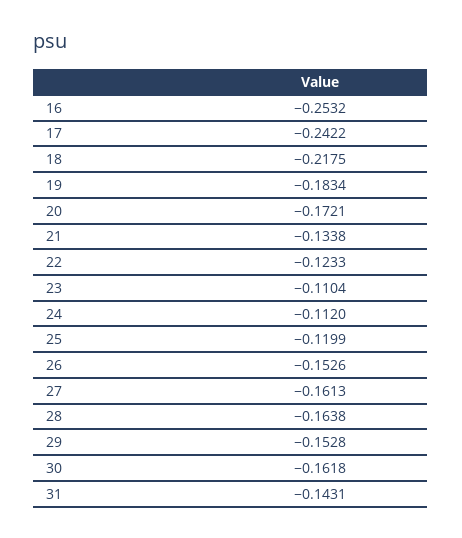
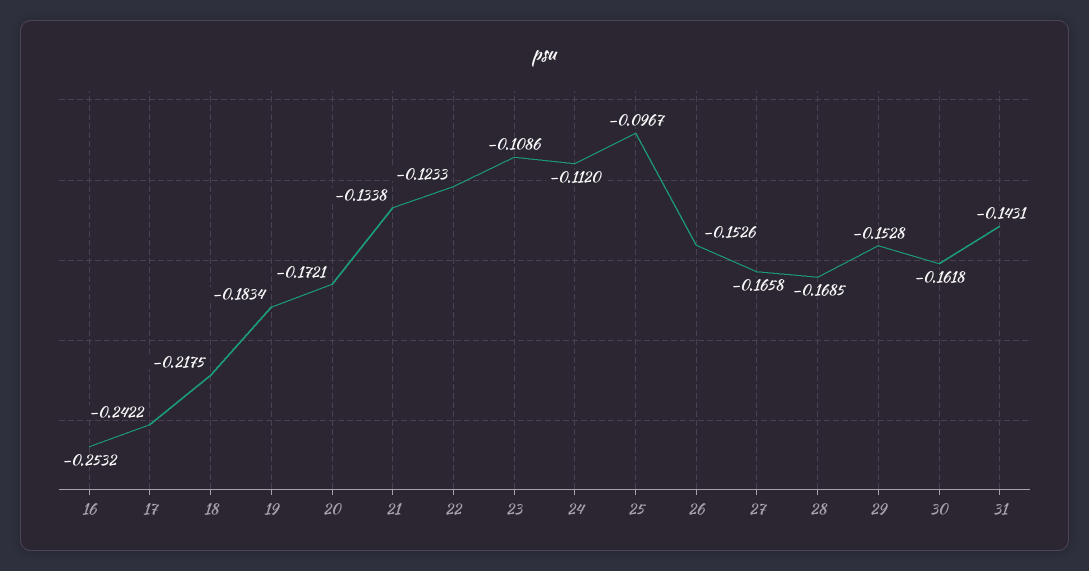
23: -0.1104 -> -0.1086
25: -0.1199 -> -0.0967
27: -0.1613 -> -0.1658
28: -0.1638 -> -0.1685

